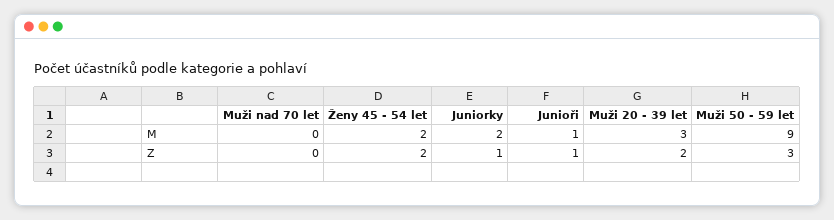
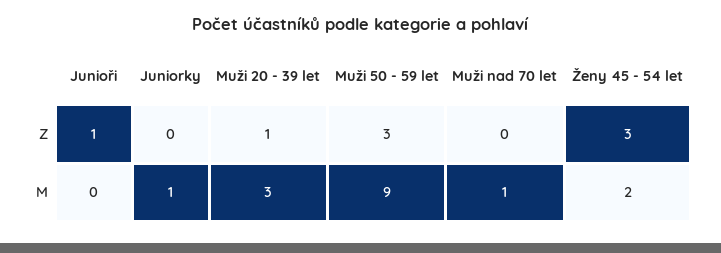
Muži nad 70 let, M: 0 -> 1
Juniorky, M: 2 -> 1
Junioři, M: 1 -> 0
Ženy 45 - 54 let, Z: 2 -> 3
Juniorky, Z: 1 -> 0
Muži 20 - 39 let, Z: 2 -> 1

